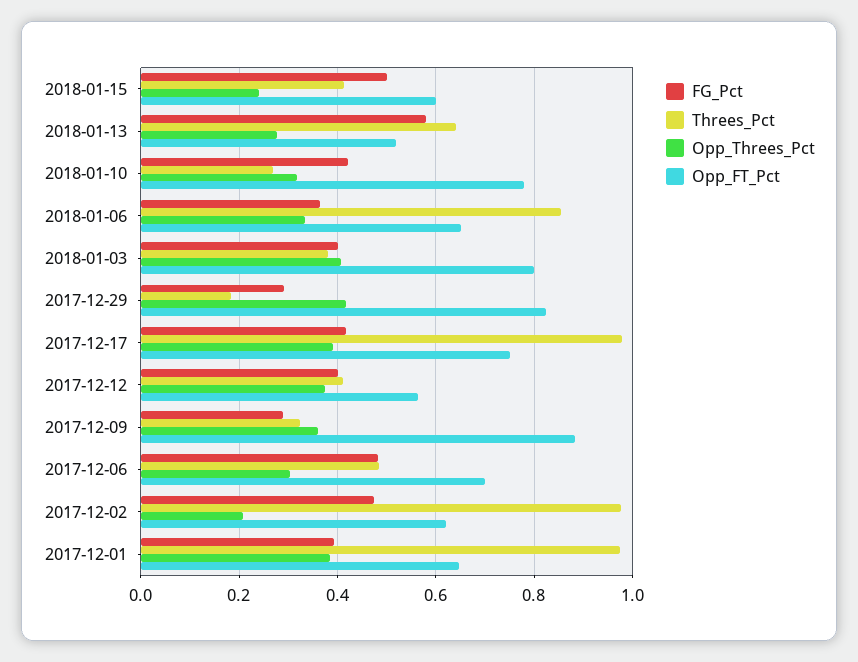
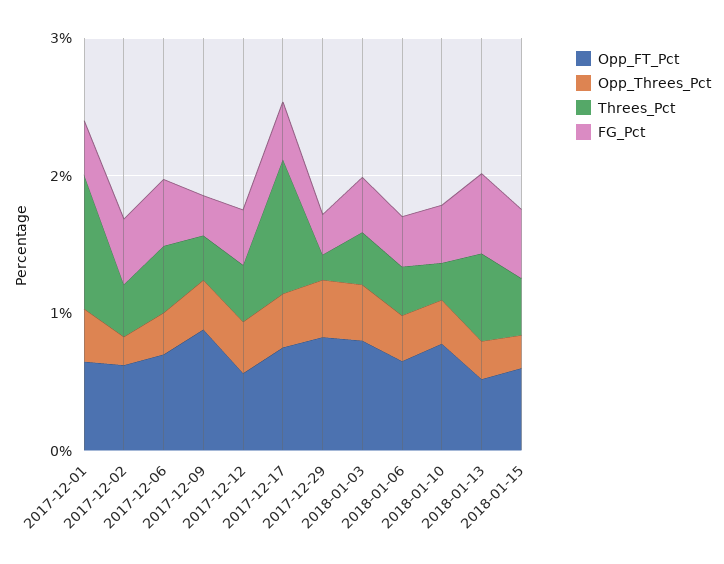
Threes_Pct, 2018-01-06: 0.86 -> 0.4
Threes_Pct, 2017-12-02: 0.98 -> 0.4

